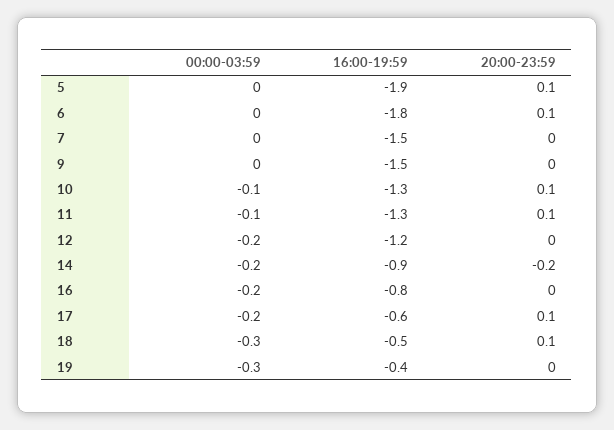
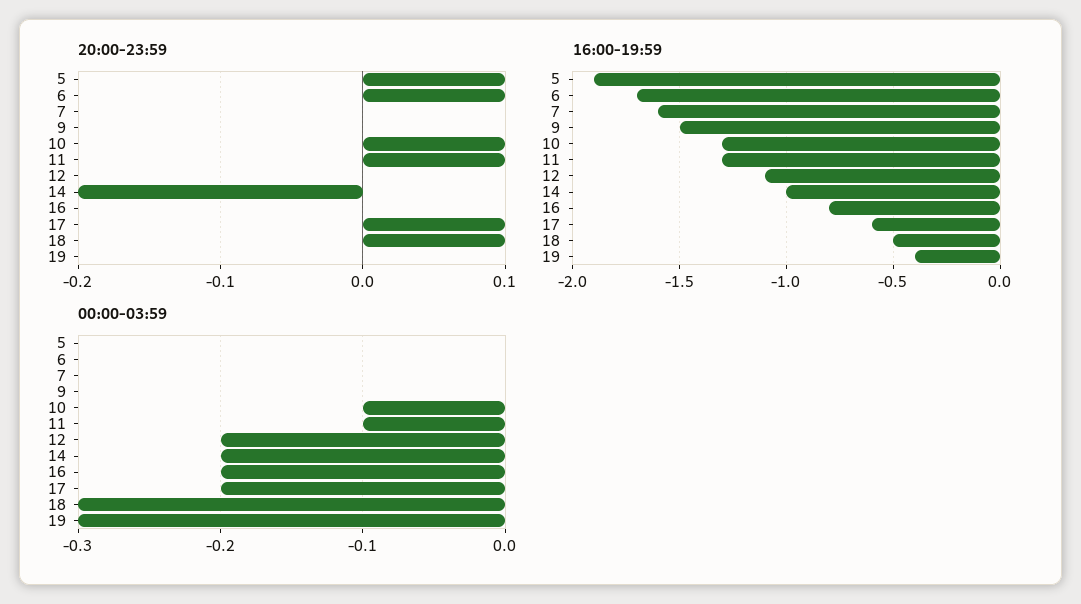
16:00-19:59, 6: -1.8 -> -1.7
16:00-19:59, 7: -1.5 -> -1.6
16:00-19:59, 12: -1.2 -> -1.1
16:00-19:59, 14: -0.9 -> -1

